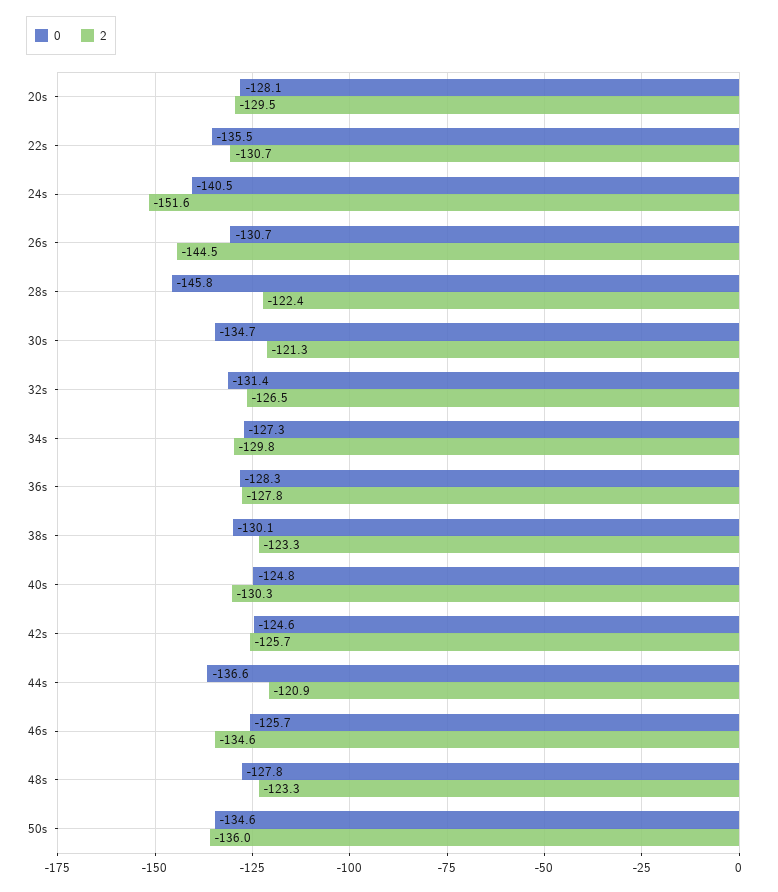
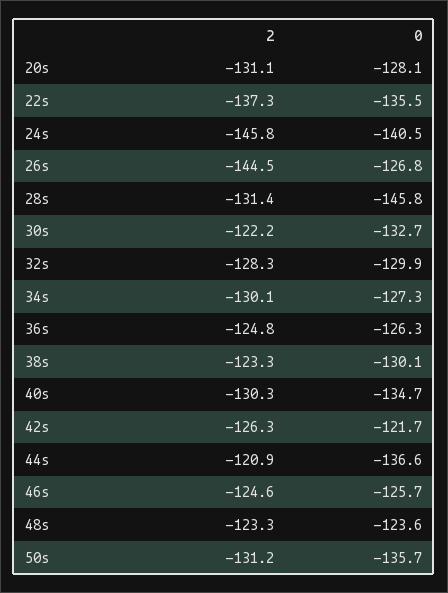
2, 20s: -129.5 -> -131.1
2, 22s: -130.7 -> -137.3
2, 24s: -151.6 -> -145.8
0, 26s: -130.7 -> -126.8
2, 28s: -122.4 -> -131.4
0, 30s: -134.7 -> -132.7
2, 30s: -121.3 -> -122.2
0, 32s: -131.4 -> -129.9
2, 32s: -126.5 -> -128.3
2, 34s: -129.8 -> -130.1
0, 36s: -128.3 -> -126.3
2, 36s: -127.8 -> -124.8
0, 40s: -124.8 -> -134.7
0, 42s: -124.6 -> -121.7
2, 42s: -125.7 -> -126.3
2, 46s: -134.6 -> -124.6
0, 48s: -127.8 -> -123.6
0, 50s: -134.6 -> -135.7
2, 50s: -136 -> -131.2

